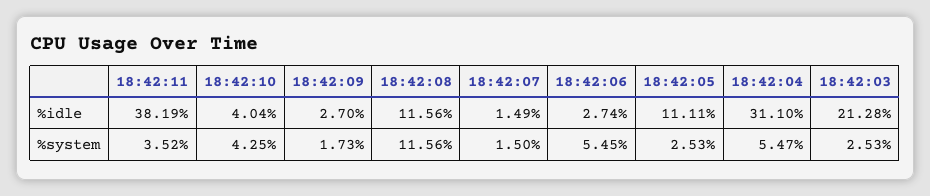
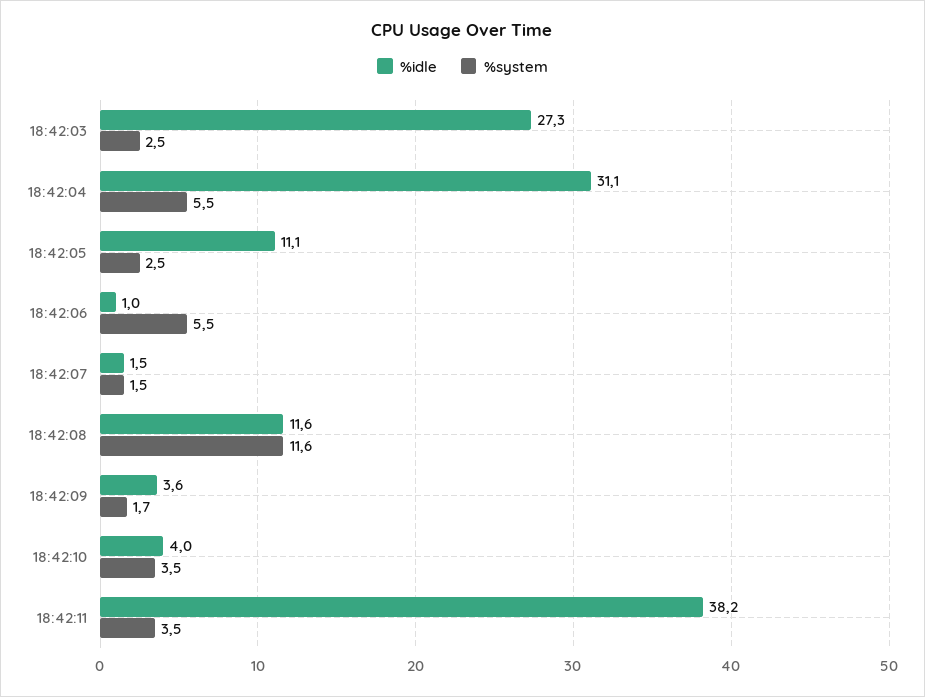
%idle, 18:42:09: 2.7 -> 3.6
%idle, 18:42:06: 2.74 -> 1
%idle, 18:42:03: 21.28 -> 27.3
%system, 18:42:10: 4.25 -> 3.5

